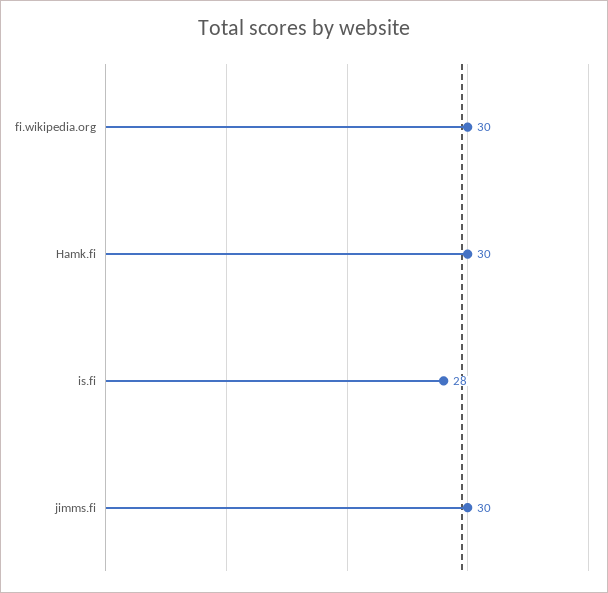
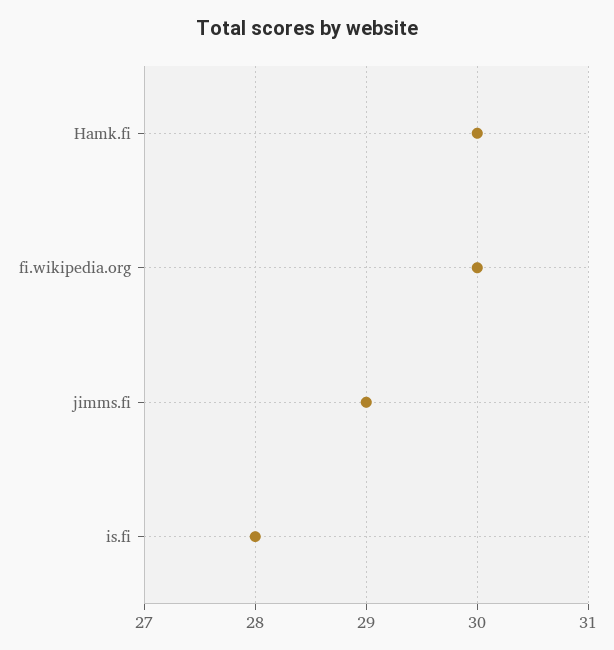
jimms.fi: 30 -> 29

